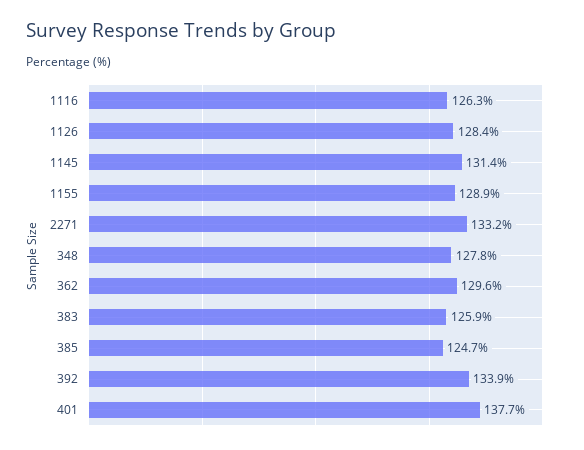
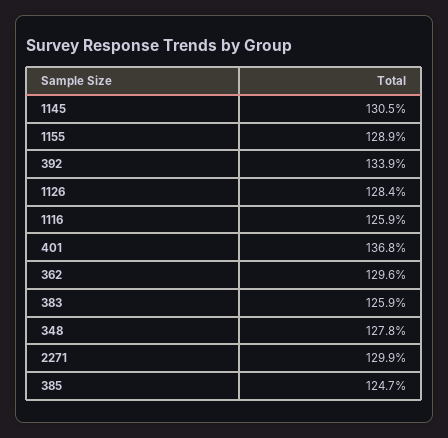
1116: 126.3 -> 125.9
1145: 131.4 -> 130.5
2271: 133.2 -> 129.9
401: 137.7 -> 136.8

